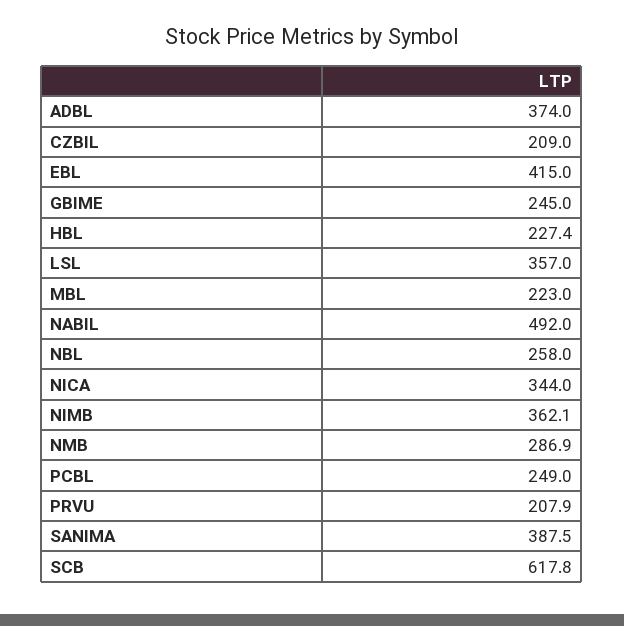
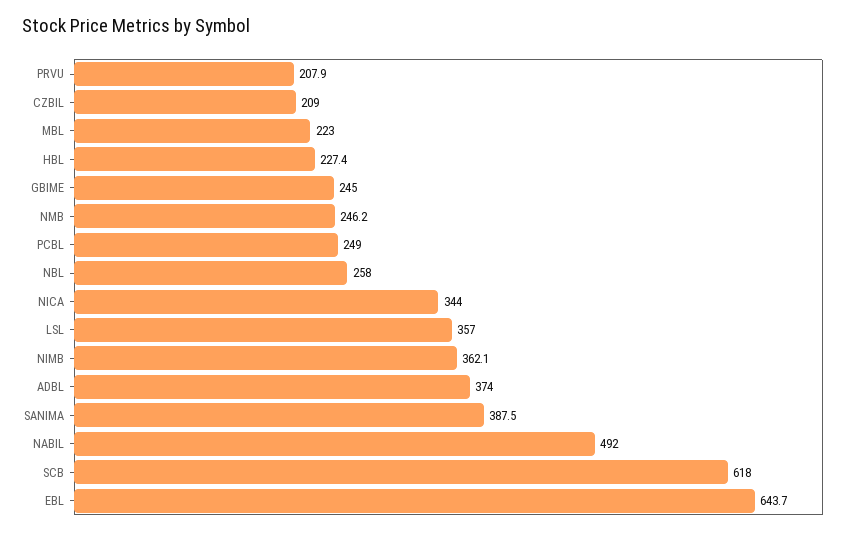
EBL: 415 -> 643.7
NMB: 286.9 -> 246.2
SCB: 617.8 -> 618

